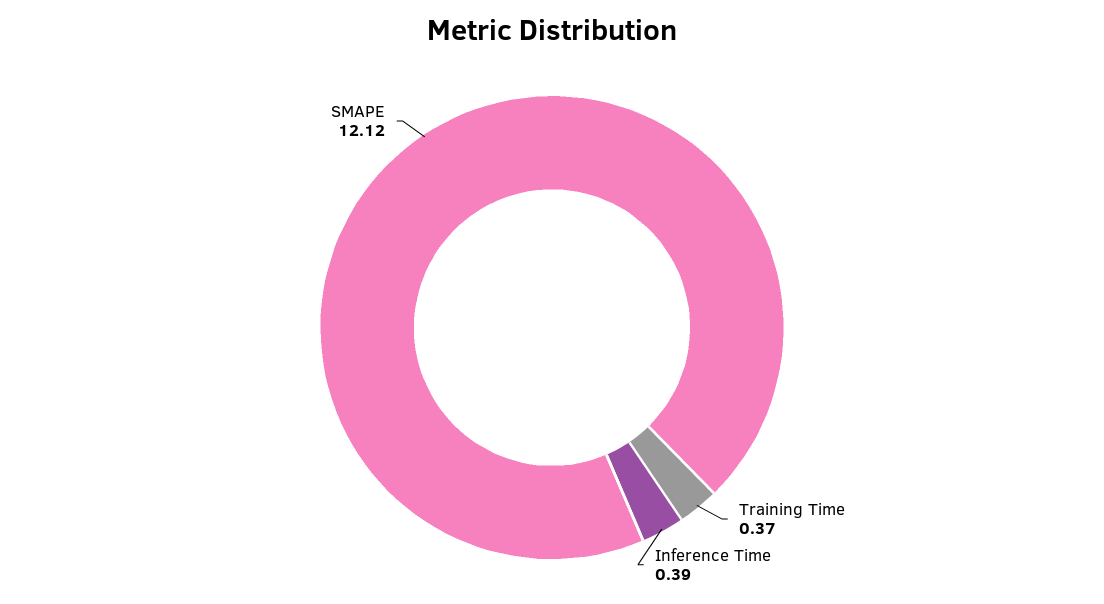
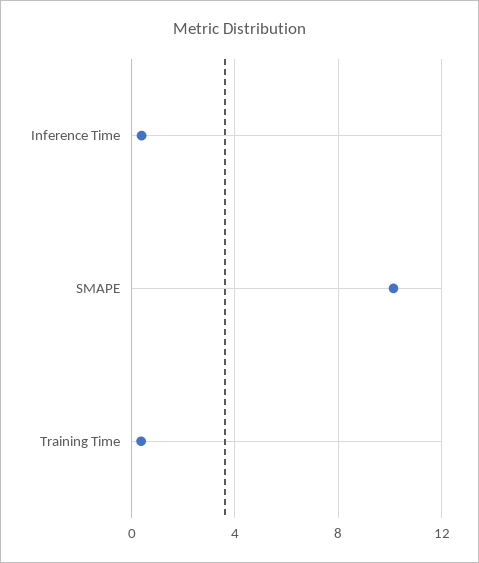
SMAPE: 12.12 -> 10

